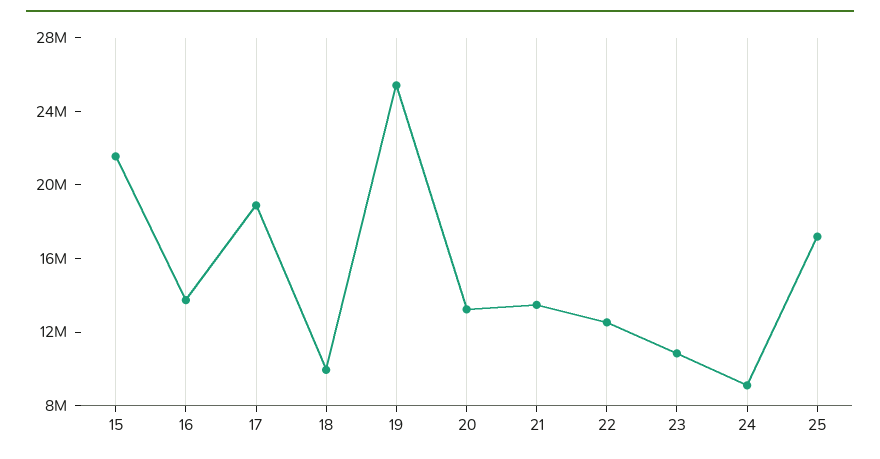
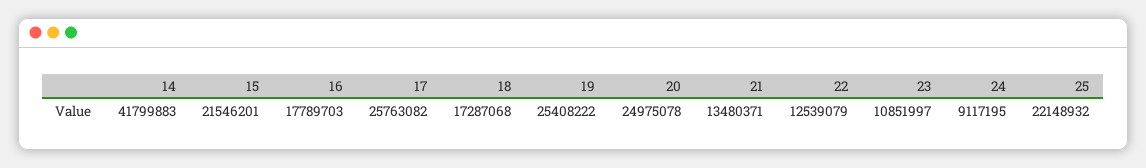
16: 14000000 -> 17789703
17: 19000000 -> 25763082
18: 10000000 -> 17287068
20: 13000000 -> 24975078
25: 17000000 -> 22148932
14: none -> 41799883

